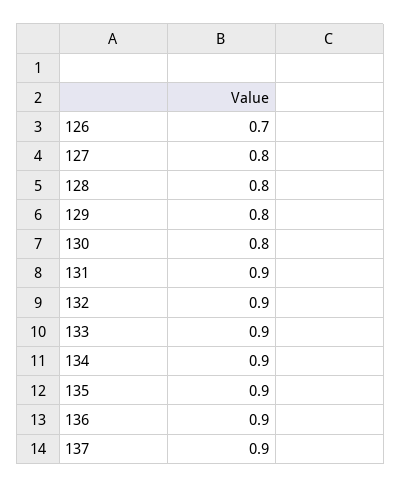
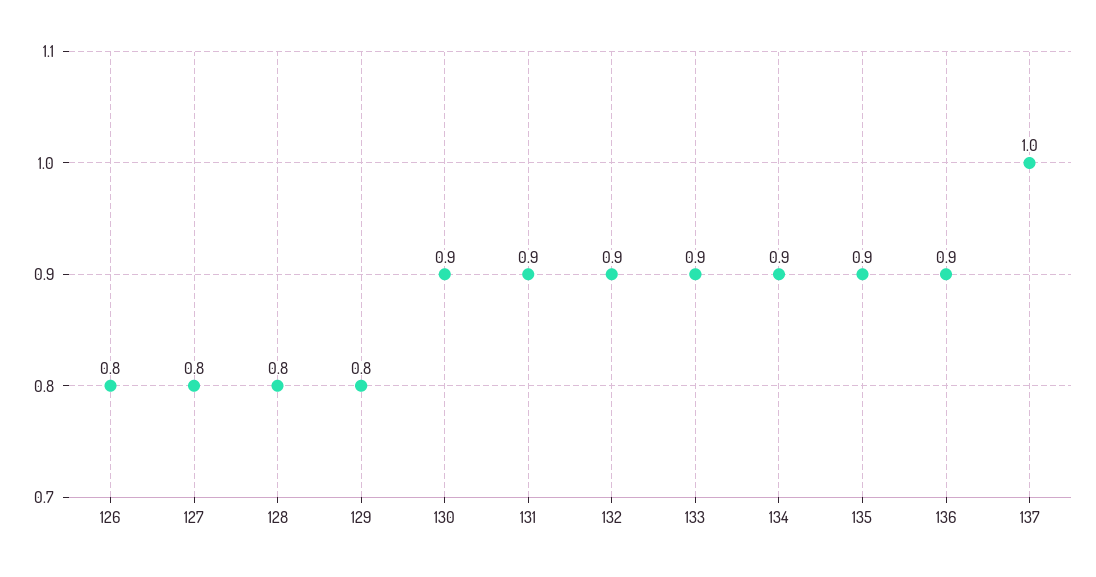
126: 0.7 -> 0.8
130: 0.8 -> 0.9
137: 0.9 -> 1

